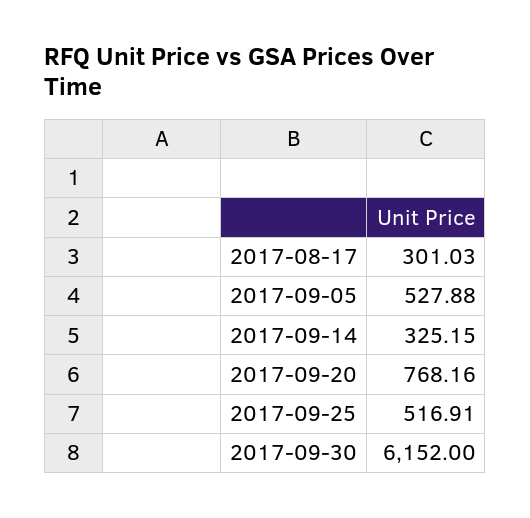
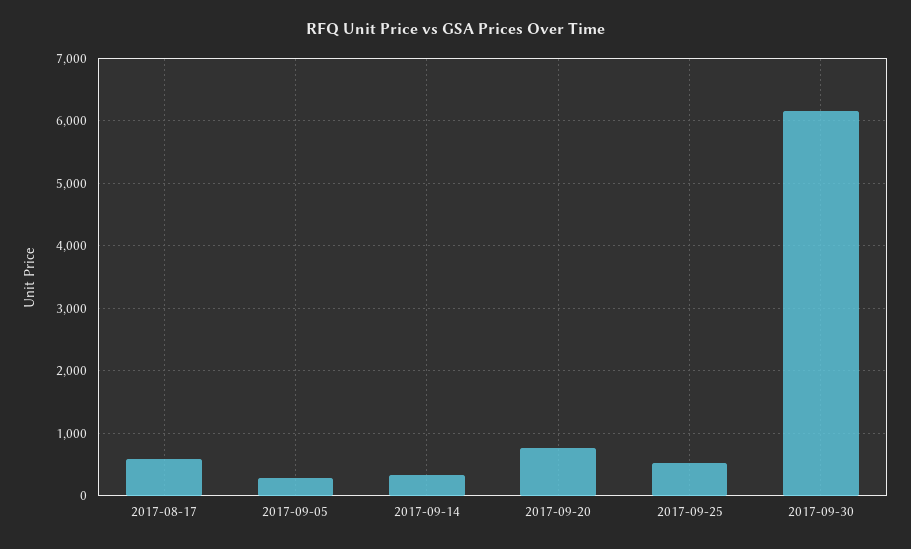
2017-08-17: 301.03 -> 600
2017-09-05: 527.88 -> 300

